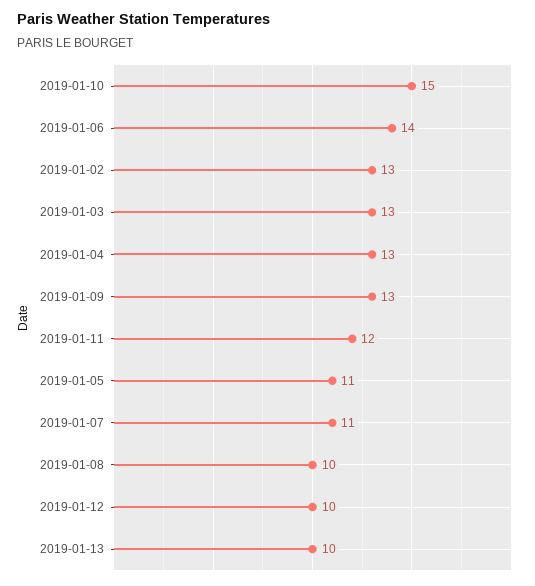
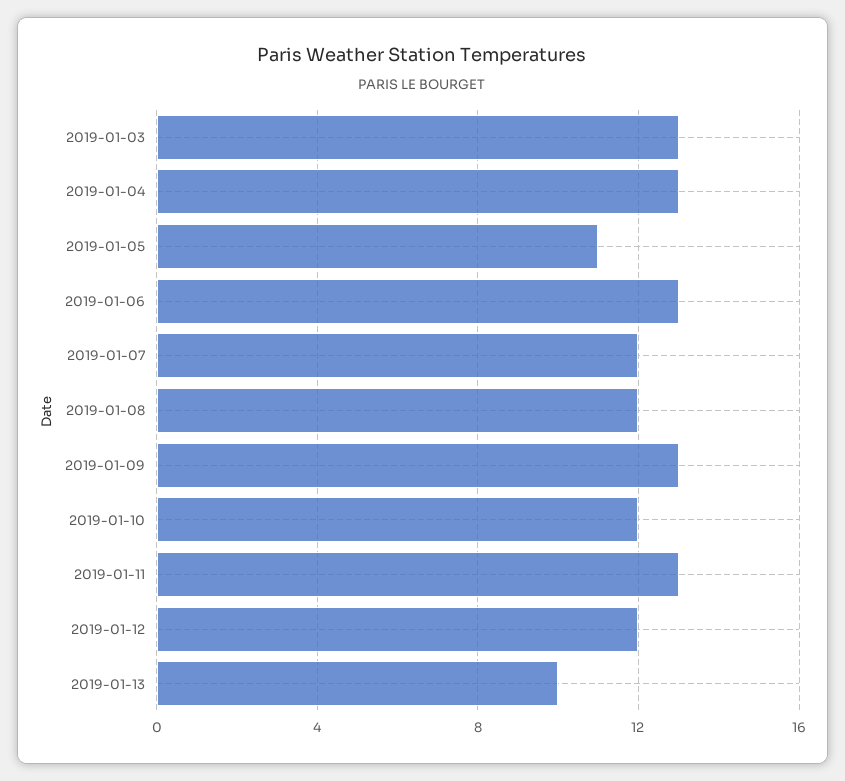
2019-01-10: 15 -> 12
2019-01-06: 14 -> 13
2019-01-02: 13 -> none
2019-01-11: 12 -> 13
2019-01-07: 11 -> 12
2019-01-08: 10 -> 12
2019-01-12: 10 -> 12

